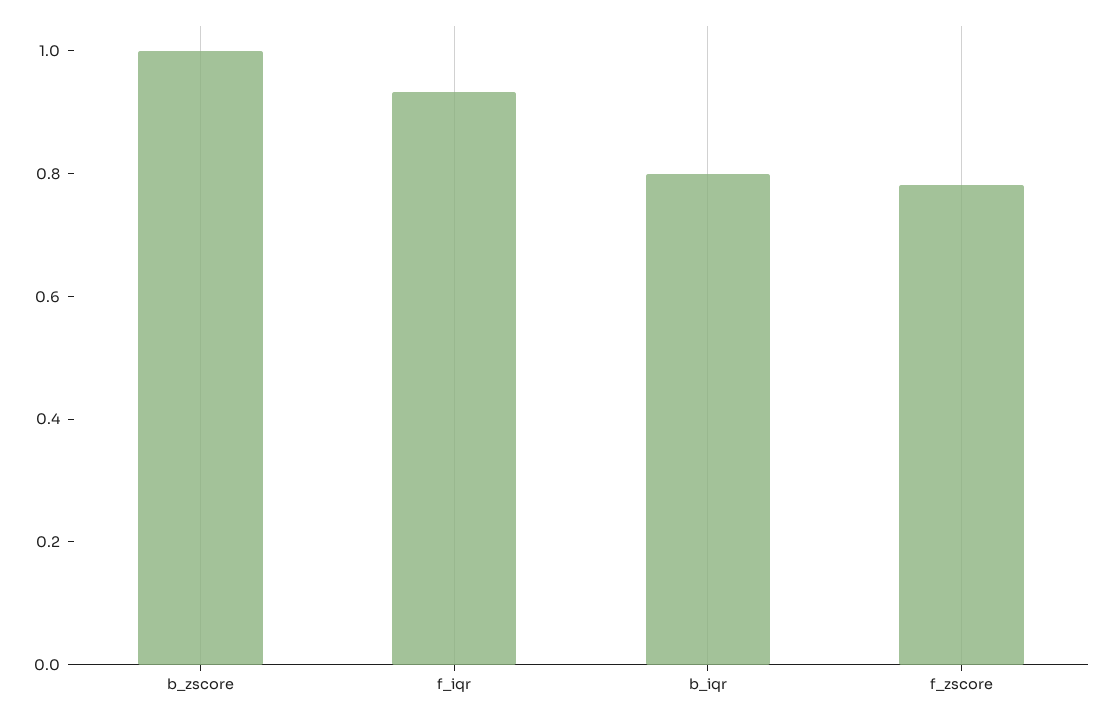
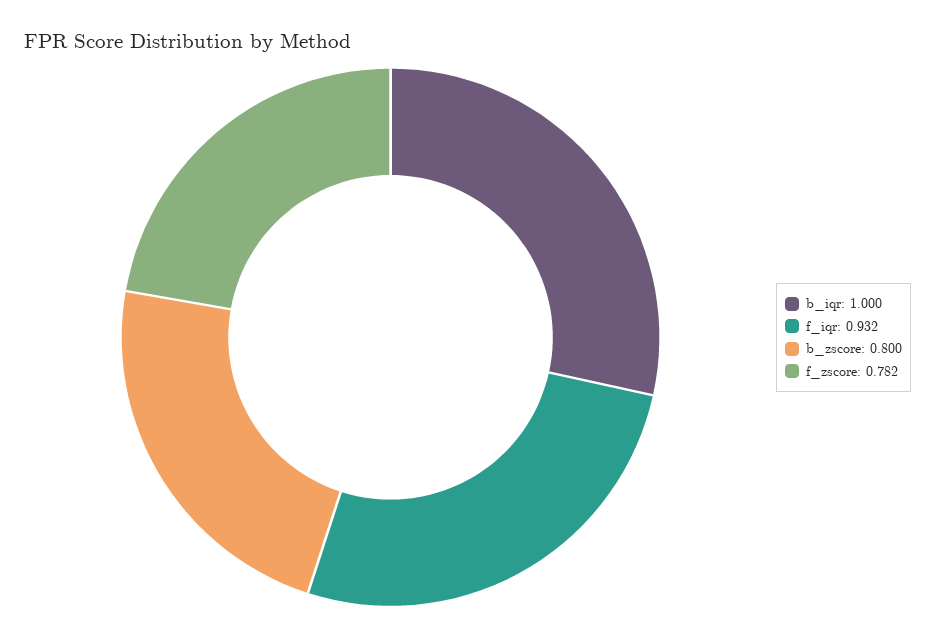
b_zscore: 1 -> 0.8
b_iqr: 0.8 -> 1

